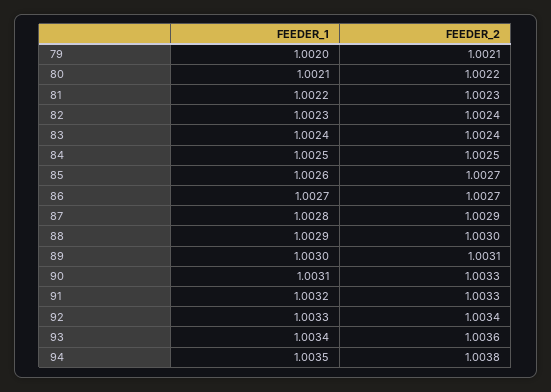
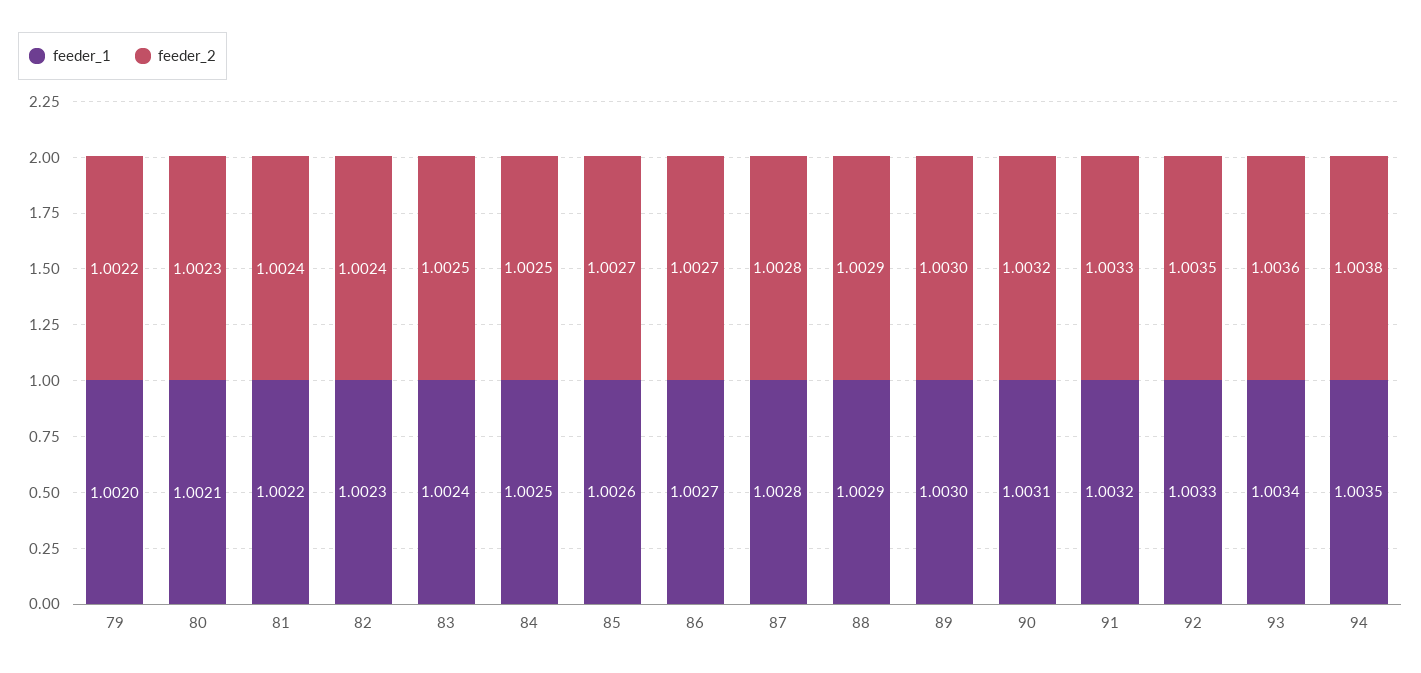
FEEDER_2, 79: 1.0021 -> 1.0022
FEEDER_2, 80: 1.0022 -> 1.0023
FEEDER_2, 81: 1.0023 -> 1.0024
FEEDER_2, 83: 1.0024 -> 1.0025
FEEDER_2, 87: 1.0029 -> 1.0028
FEEDER_2, 88: 1.003 -> 1.0029
FEEDER_2, 89: 1.0031 -> 1.003
FEEDER_2, 90: 1.0033 -> 1.0032
FEEDER_2, 92: 1.0034 -> 1.0035

